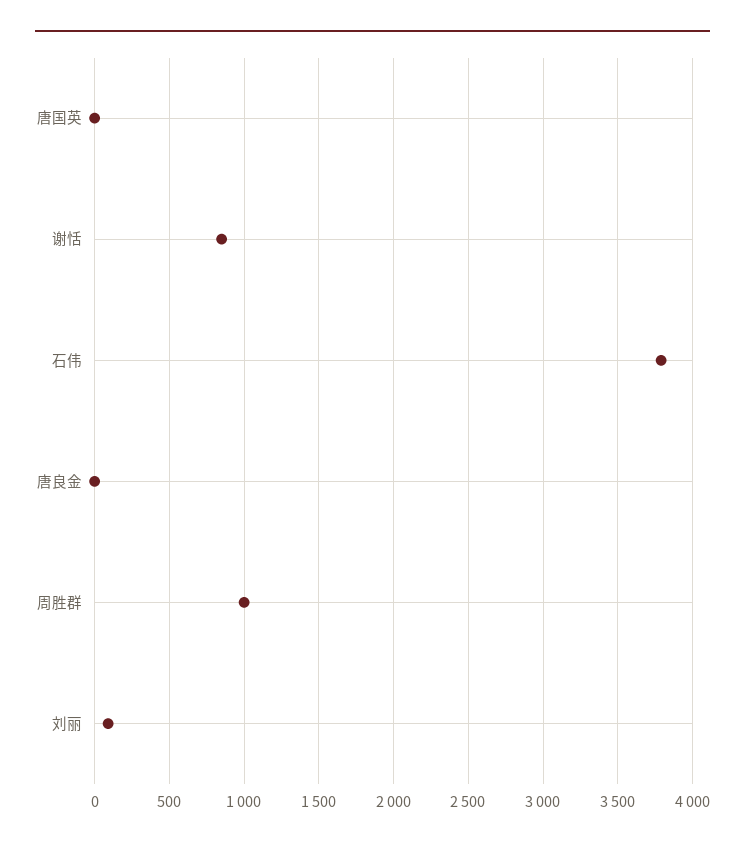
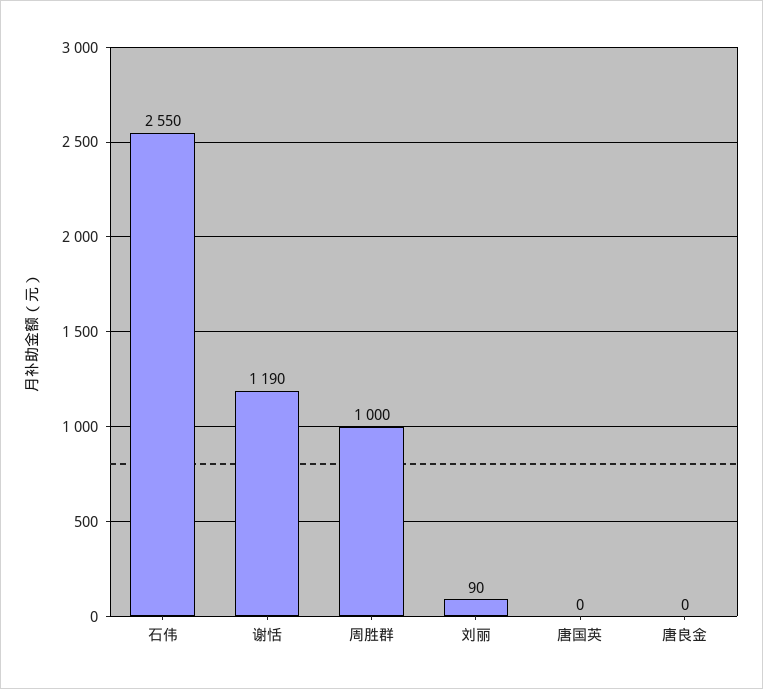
谢恬: 850 -> 1190
石伟: 3800 -> 2550

